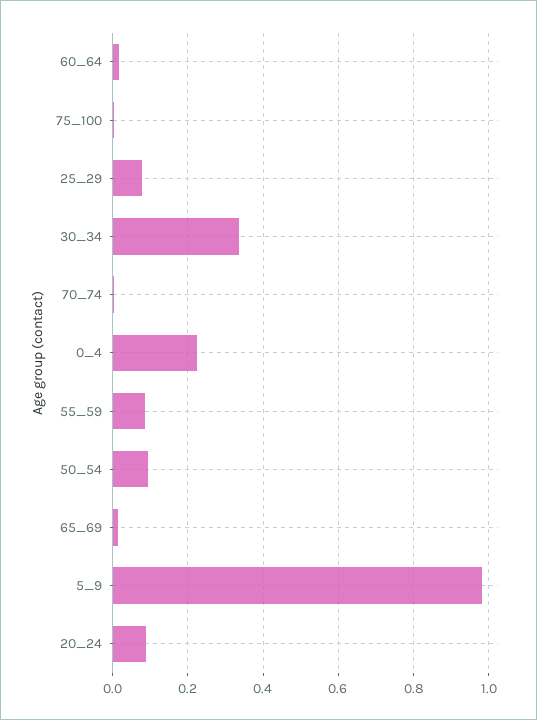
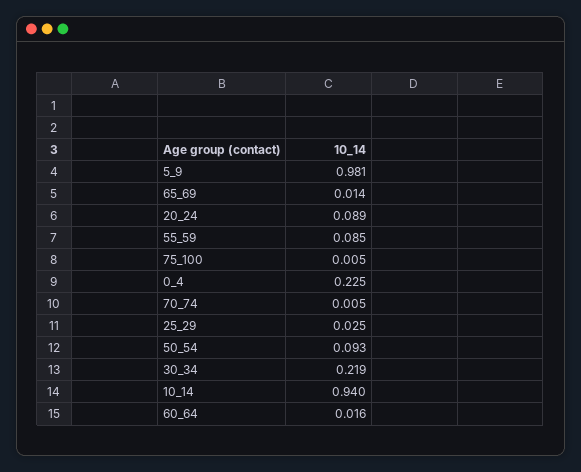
25_29: 0.08 -> 0.025
30_34: 0.34 -> 0.219
10_14: none -> 0.94

